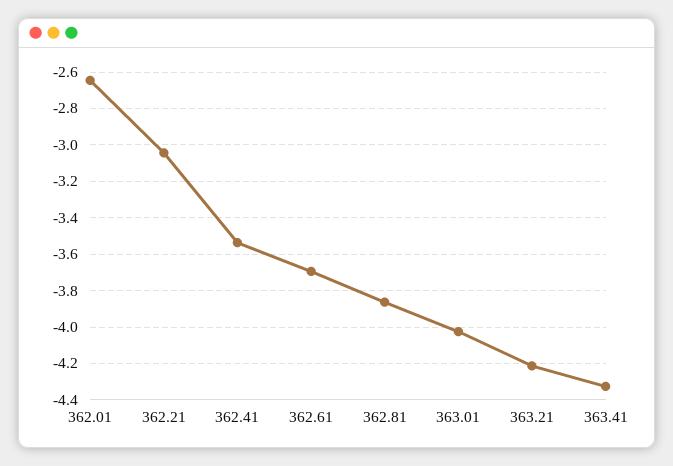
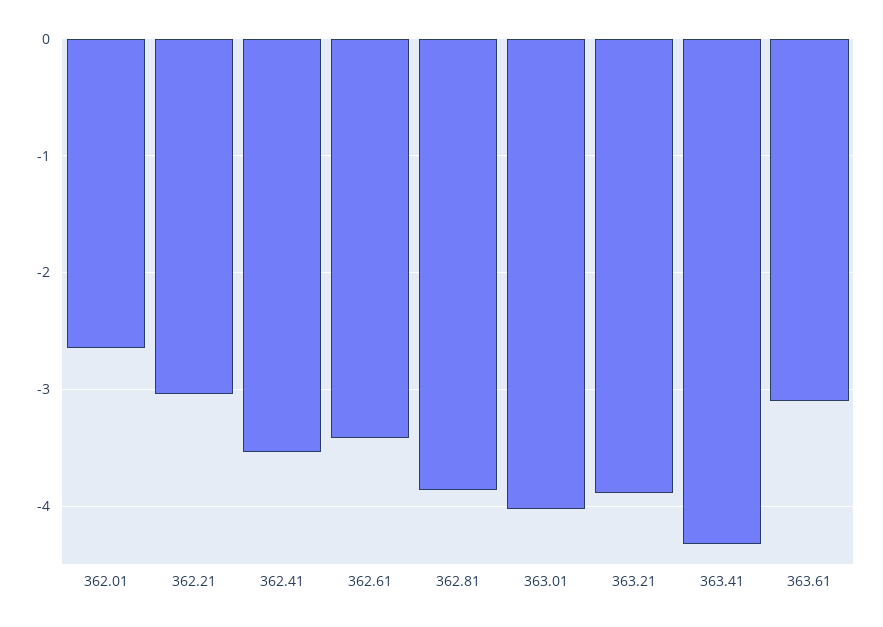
362.61: -3.7 -> -3.4
363.21: -4.2 -> -3.9
363.61: none -> -3.1

